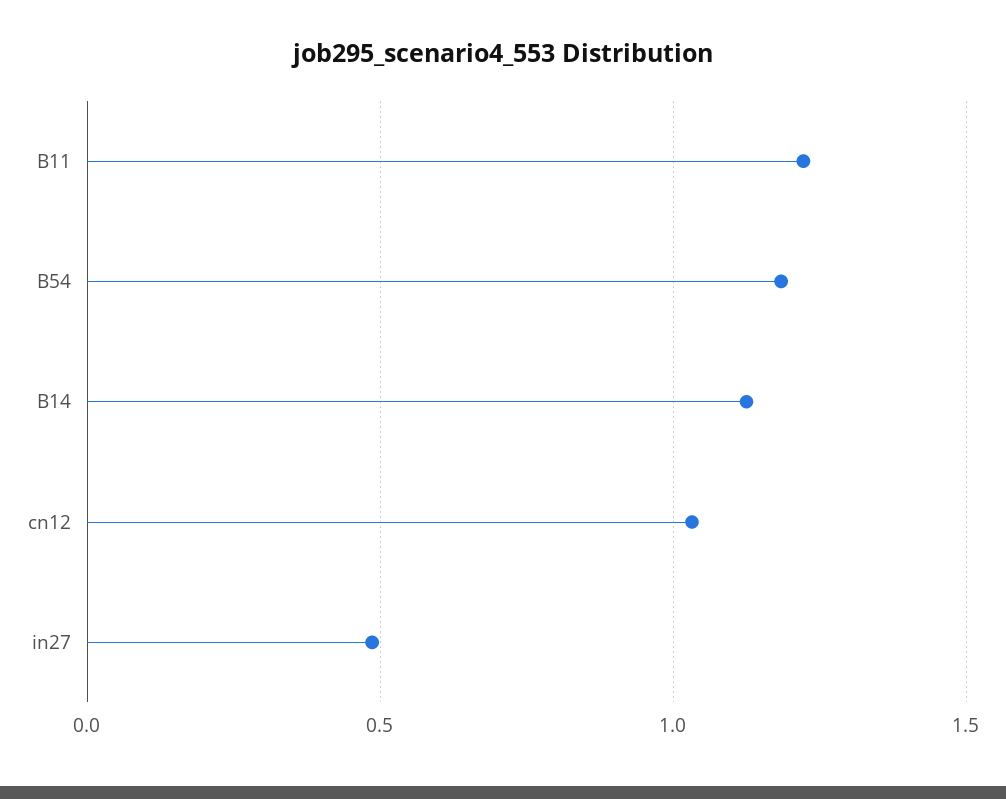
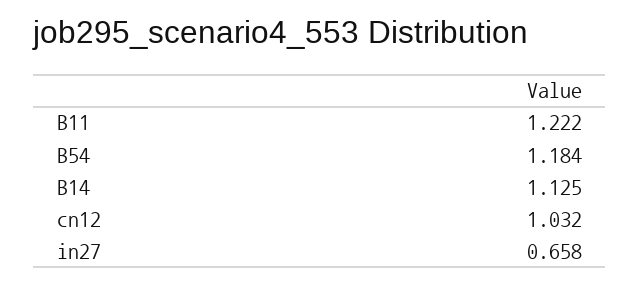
in27: 0.5 -> 0.658

